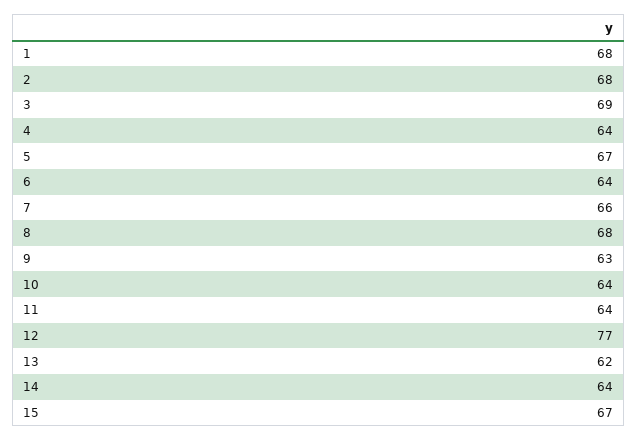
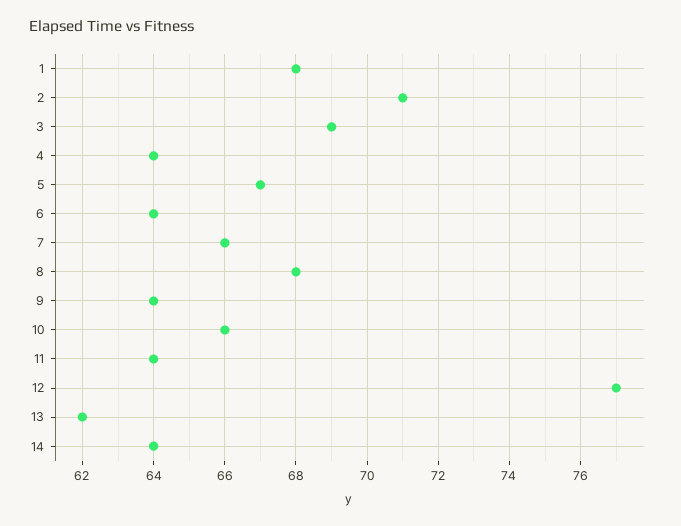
2: 68 -> 71
9: 63 -> 64
10: 64 -> 66
15: 67 -> none

